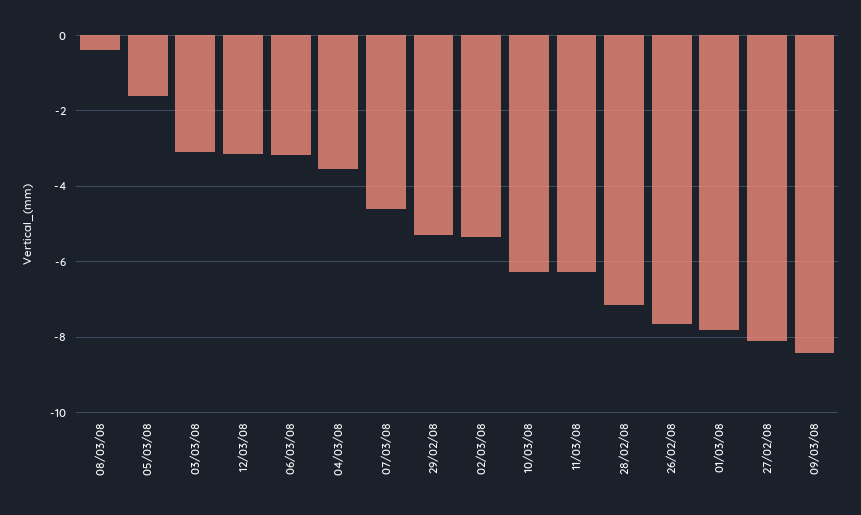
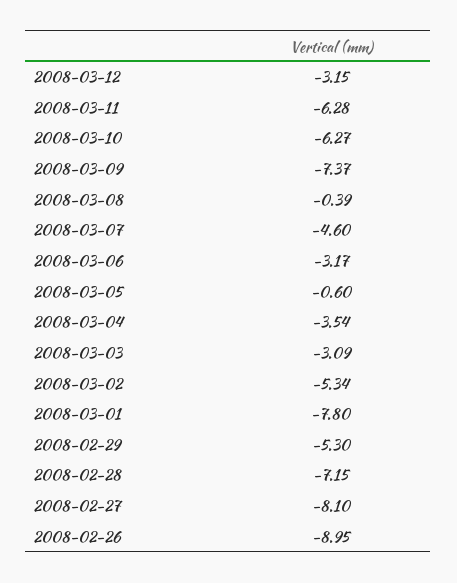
05/03/08: -1.6 -> -0.6
26/02/08: -7.6 -> -8.95
09/03/08: -8.4 -> -7.37

